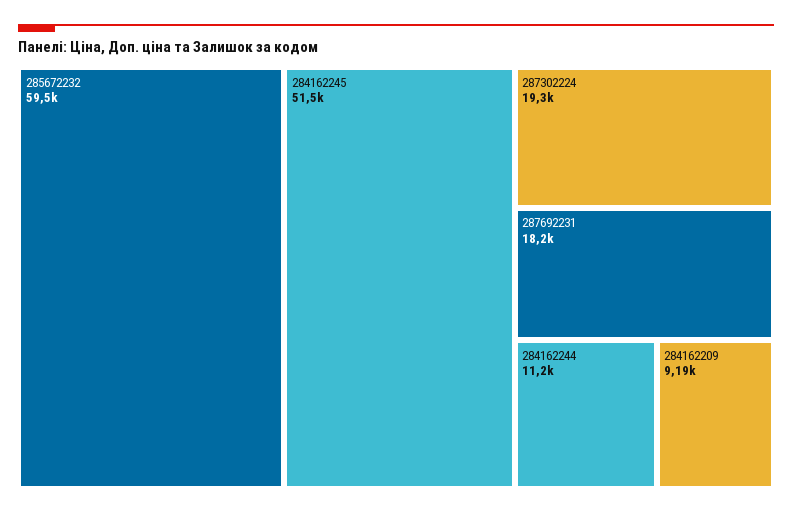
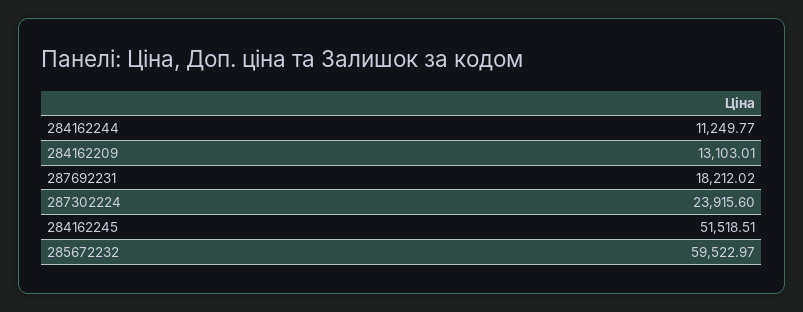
287302224: 19300 -> 23915.6
284162209: 9190 -> 13103.01

